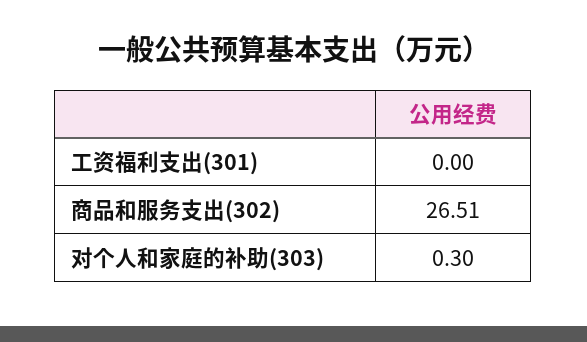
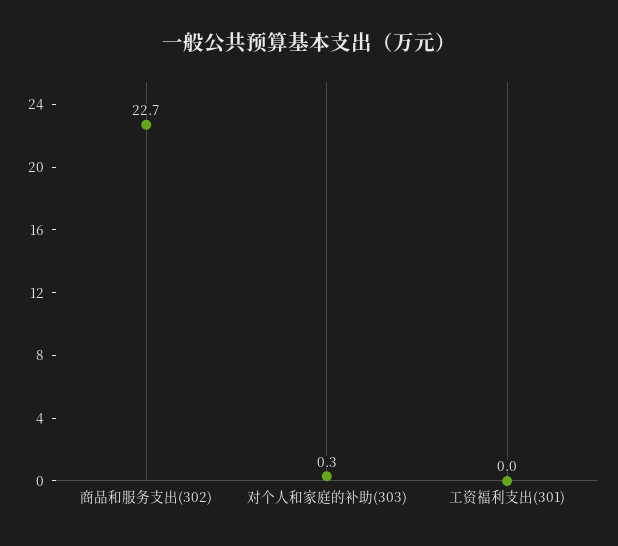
商品和服务支出(302): 26.51 -> 22.7

